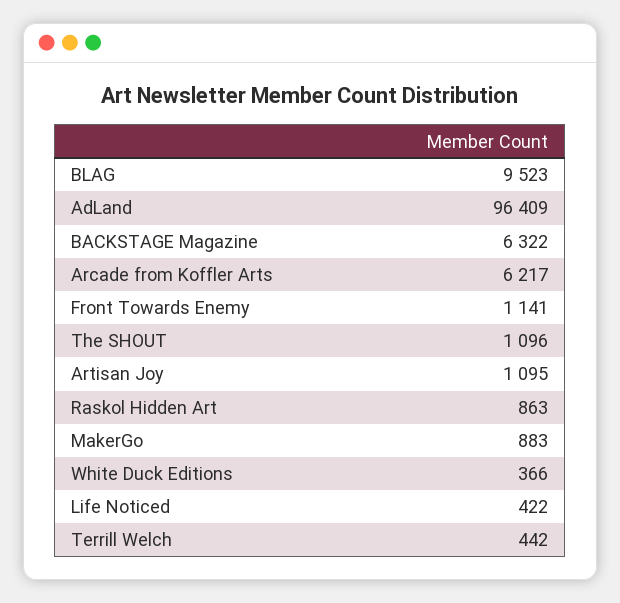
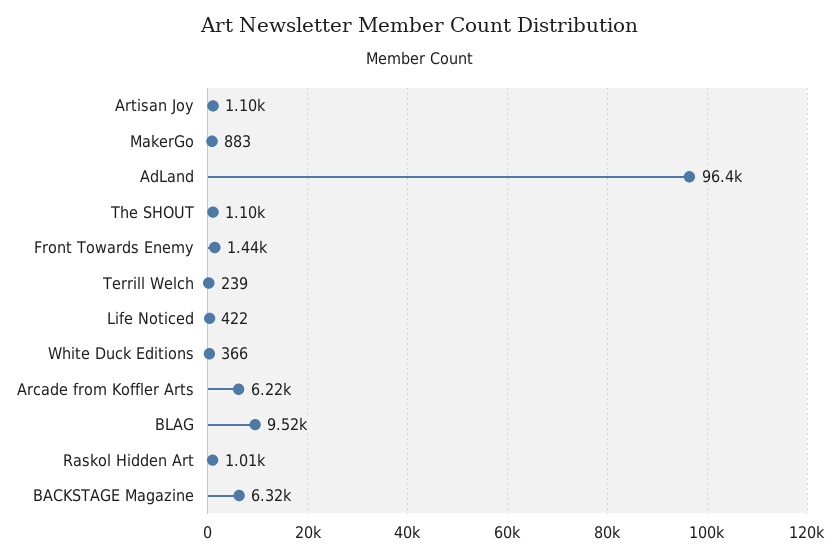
Front Towards Enemy: 1141 -> 1440
Raskol Hidden Art: 863 -> 1010
Terrill Welch: 442 -> 239

